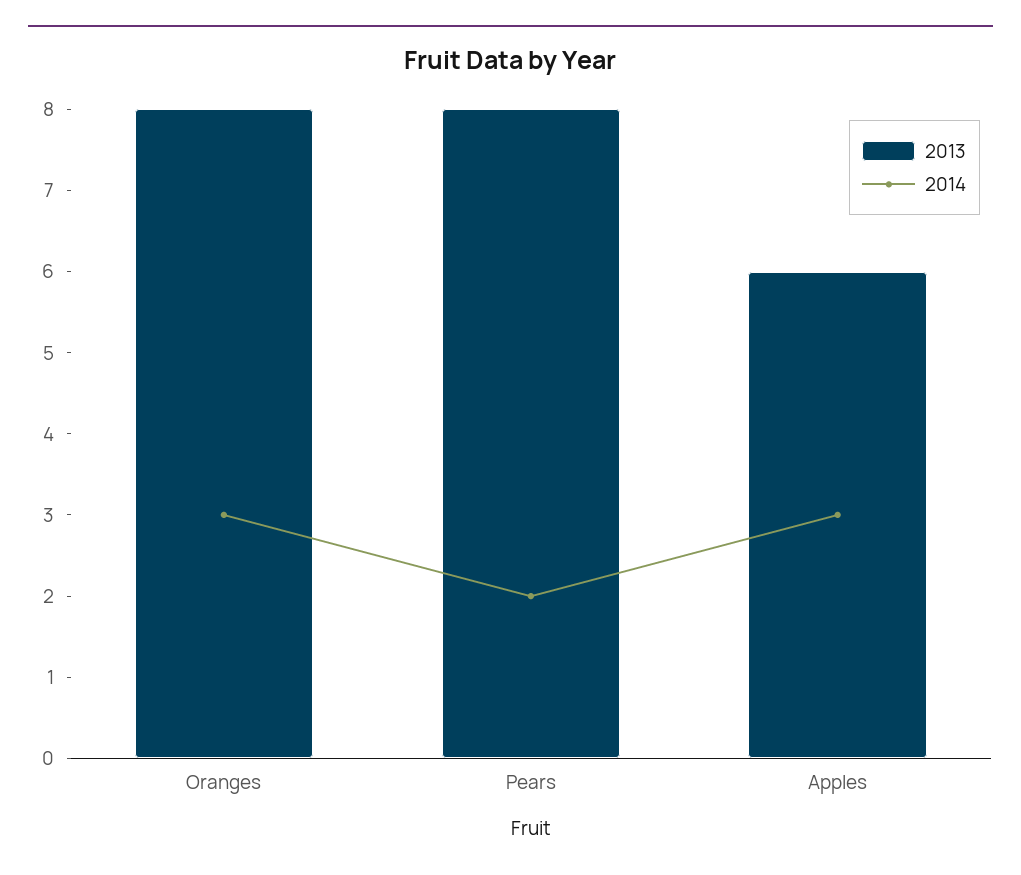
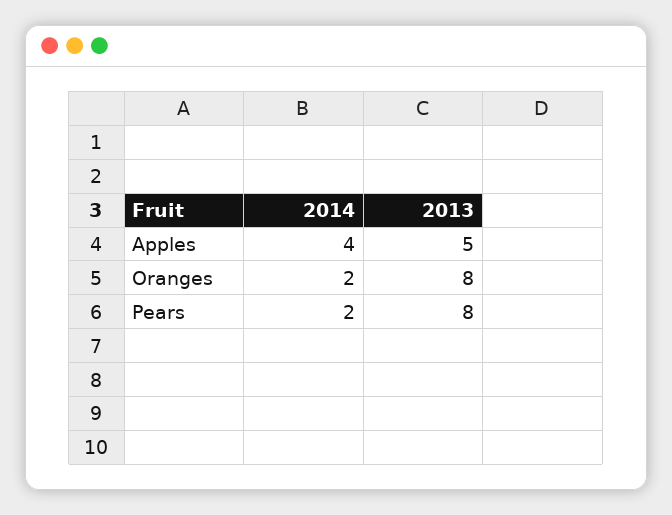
2014, Oranges: 3 -> 2
2013, Apples: 6 -> 5
2014, Apples: 3 -> 4

